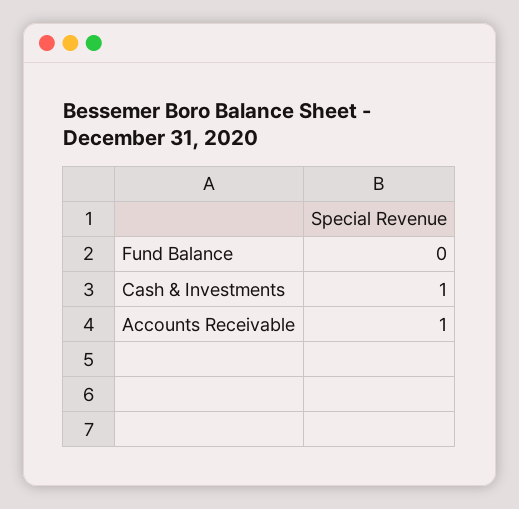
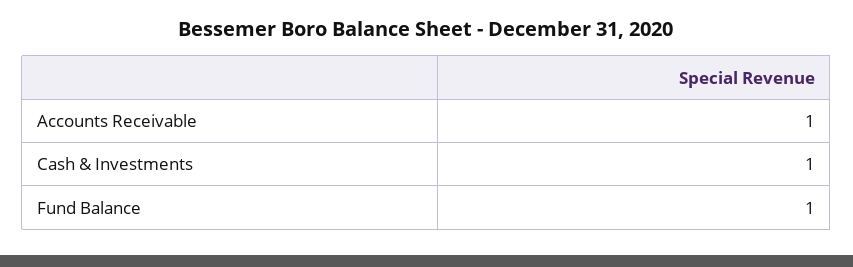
Fund Balance: 0 -> 1

